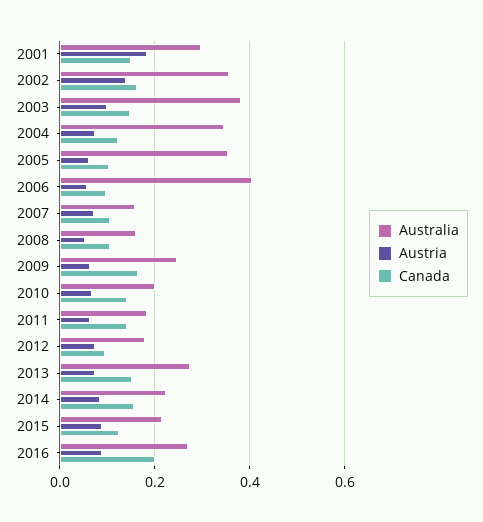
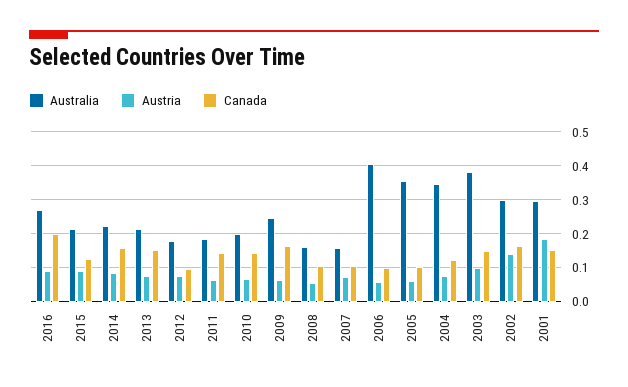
Australia, 2002: 0.36 -> 0.3
Australia, 2013: 0.28 -> 0.22

